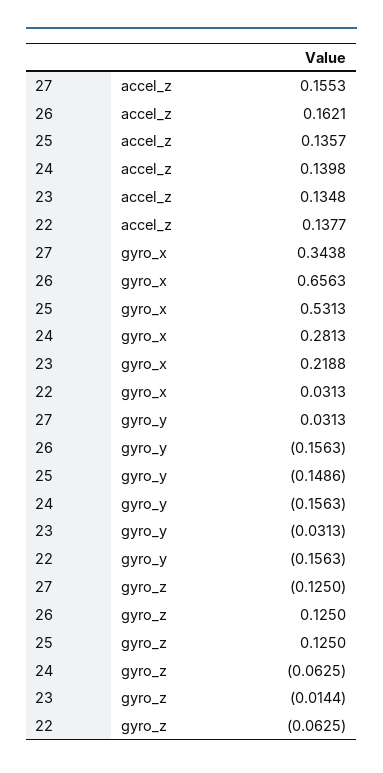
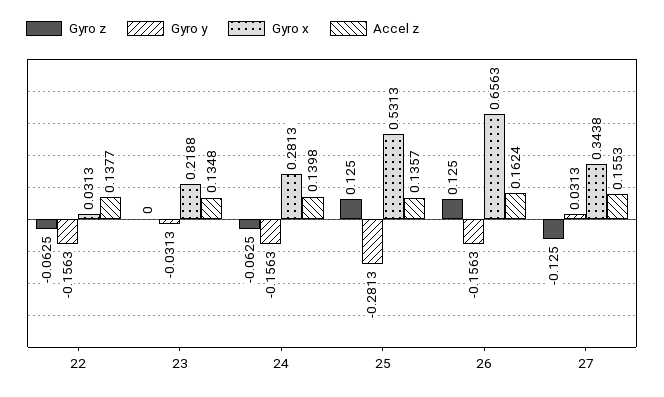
accel_z, 26: 0.1621 -> 0.1624
gyro_y, 25: -0.1486 -> -0.2813
gyro_z, 23: -0.0144 -> 0

